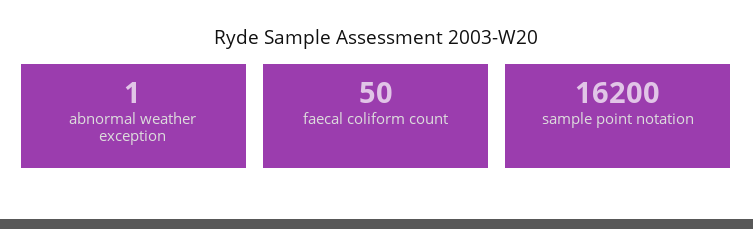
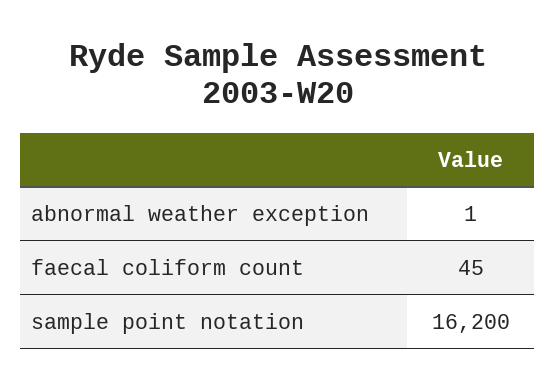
faecal coliform count: 50 -> 45

